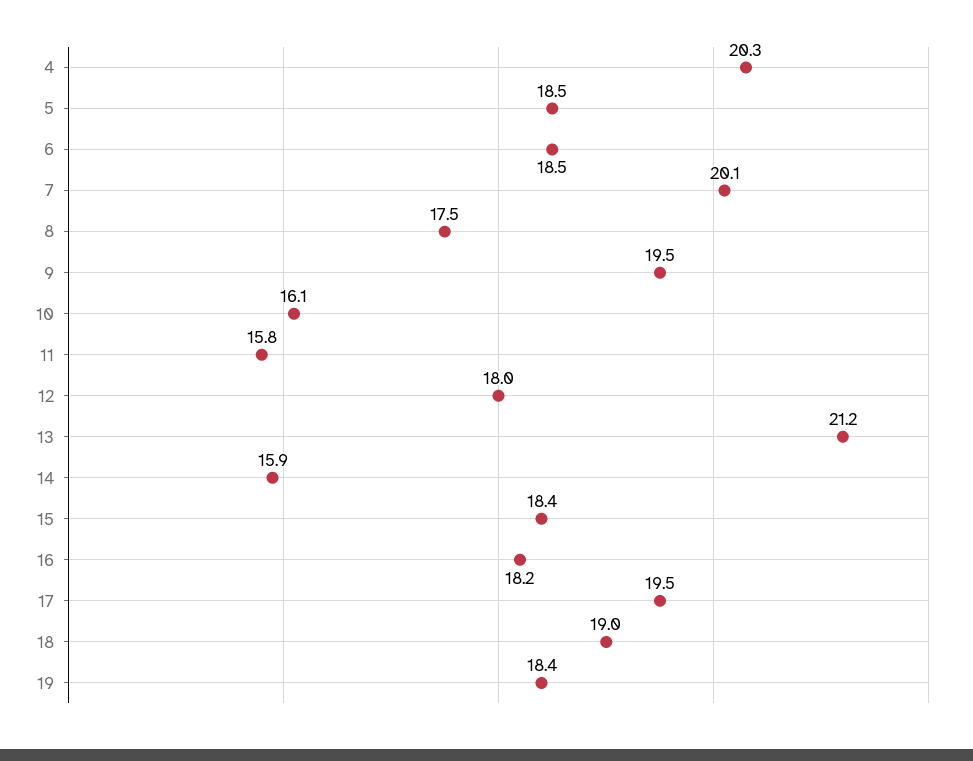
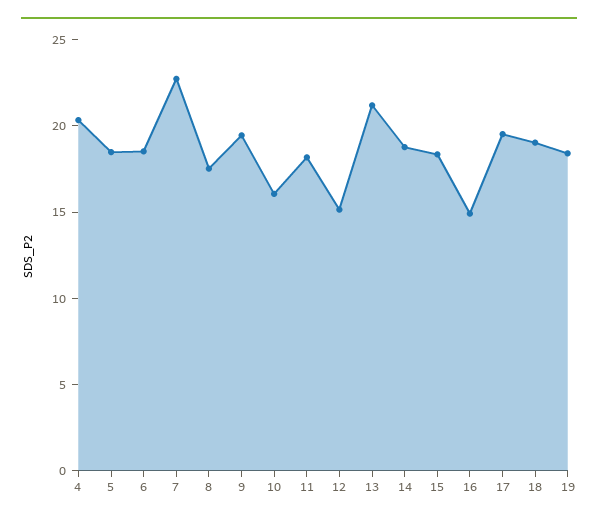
7: 20.1 -> 23
11: 15.8 -> 18
12: 18 -> 15
14: 15.9 -> 19
16: 18.2 -> 15

